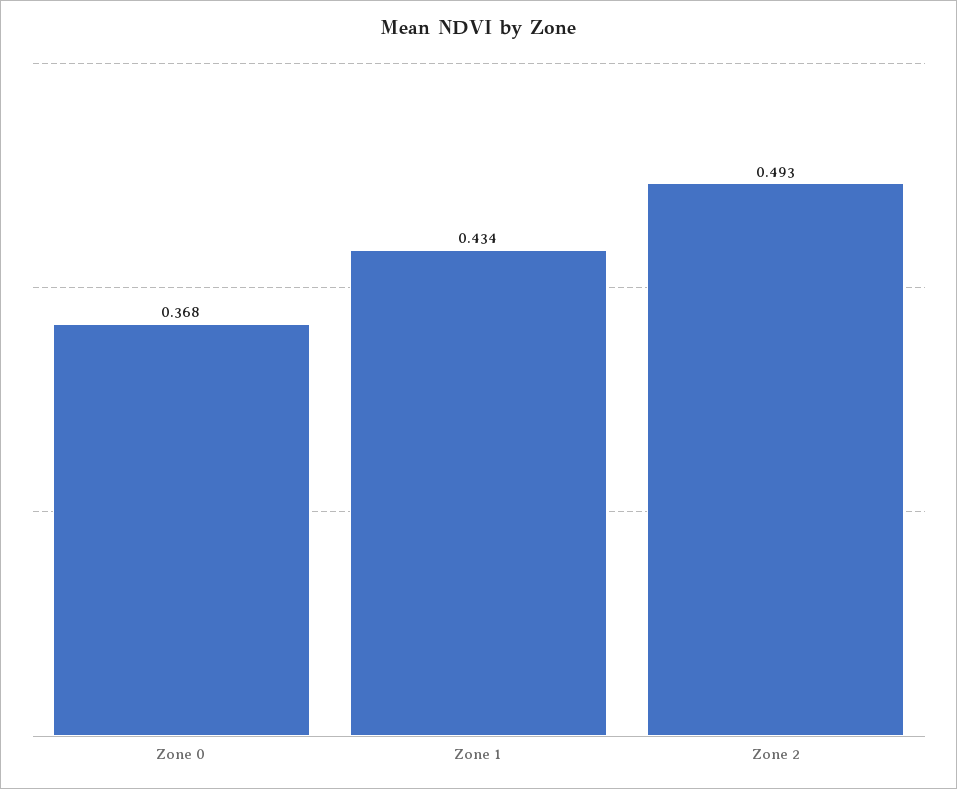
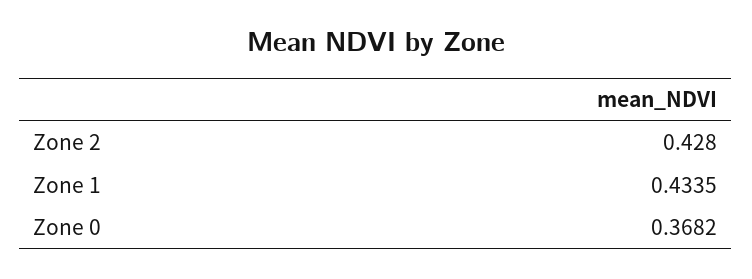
Zone 2: 0.493 -> 0.428

